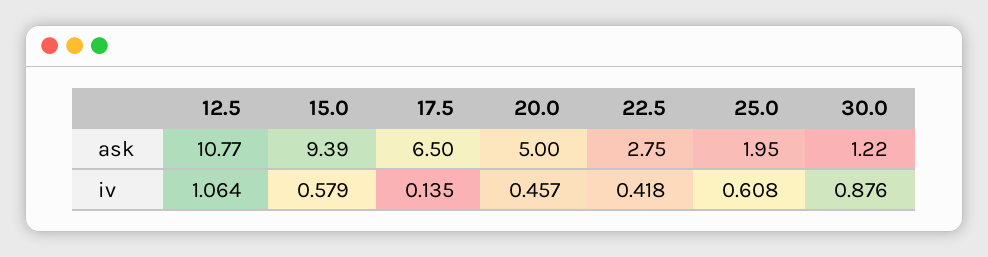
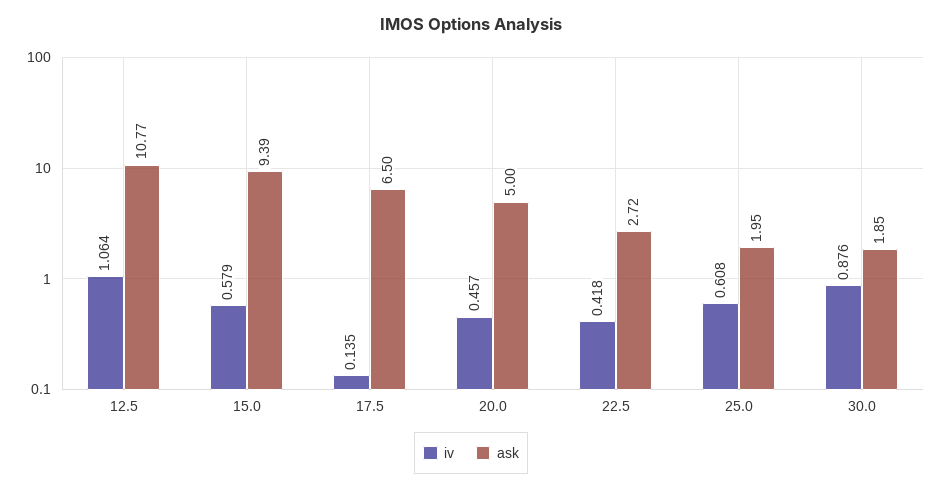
ask, 22.5: 2.75 -> 2.72
ask, 30.0: 1.22 -> 1.85

